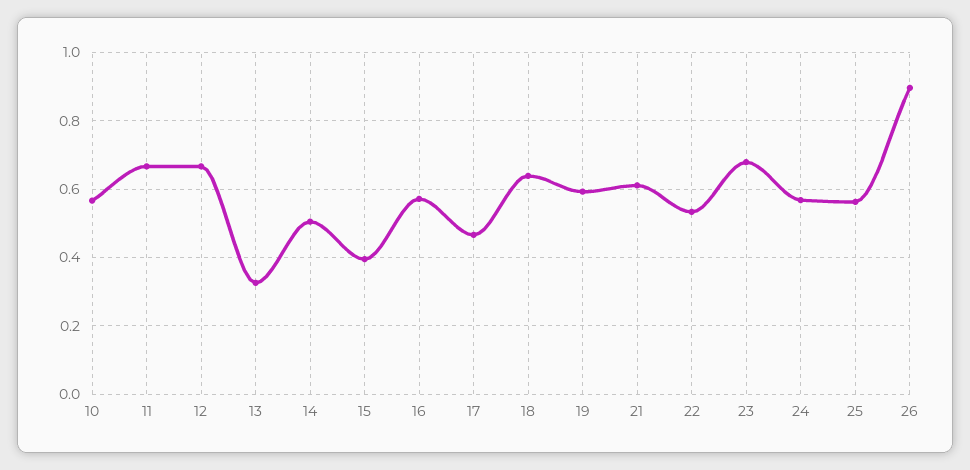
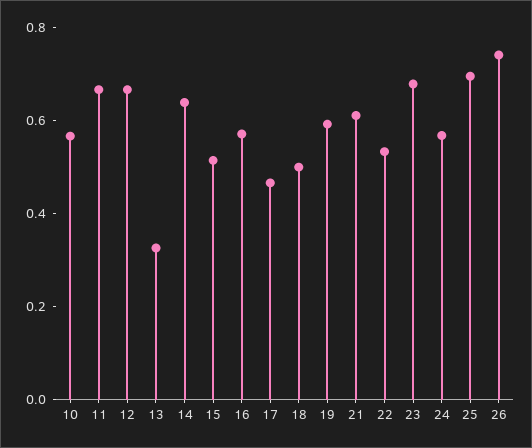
14: 0.5 -> 0.65
15: 0.4 -> 0.5
18: 0.64 -> 0.5
25: 0.56 -> 0.7
26: 0.9 -> 0.75

